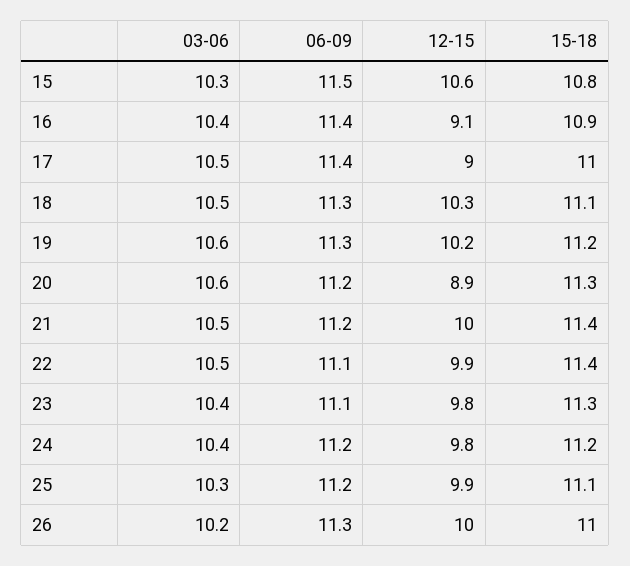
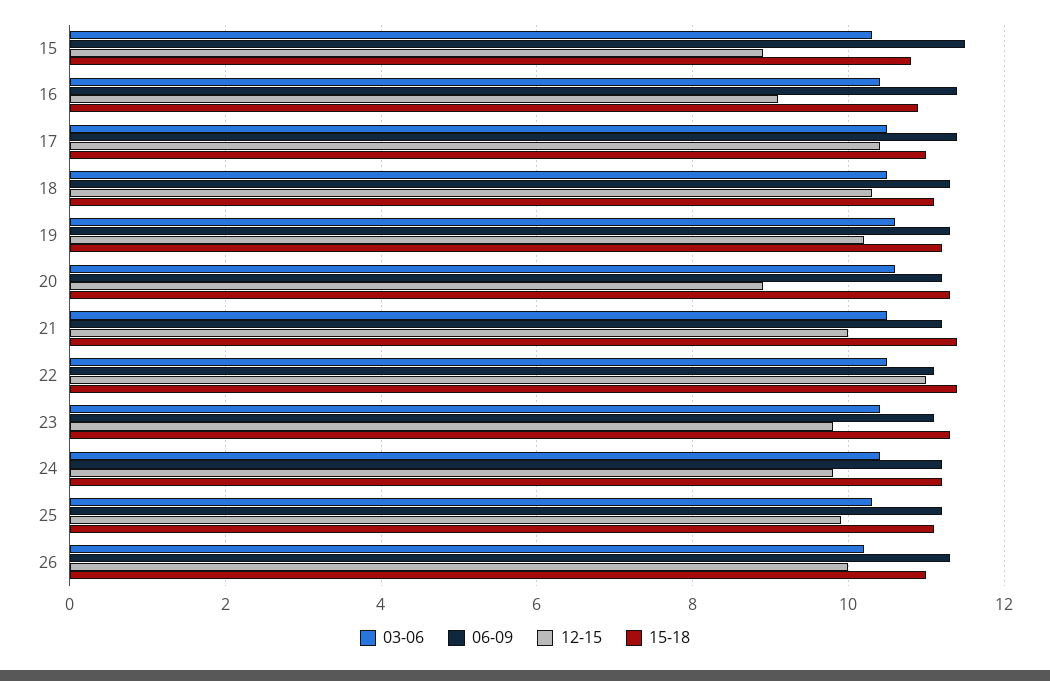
12-15, 15: 10.6 -> 9
12-15, 17: 9 -> 10.5
12-15, 22: 9.9 -> 11

